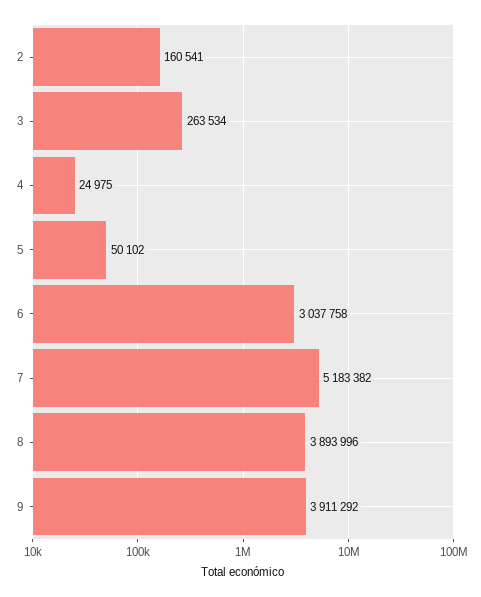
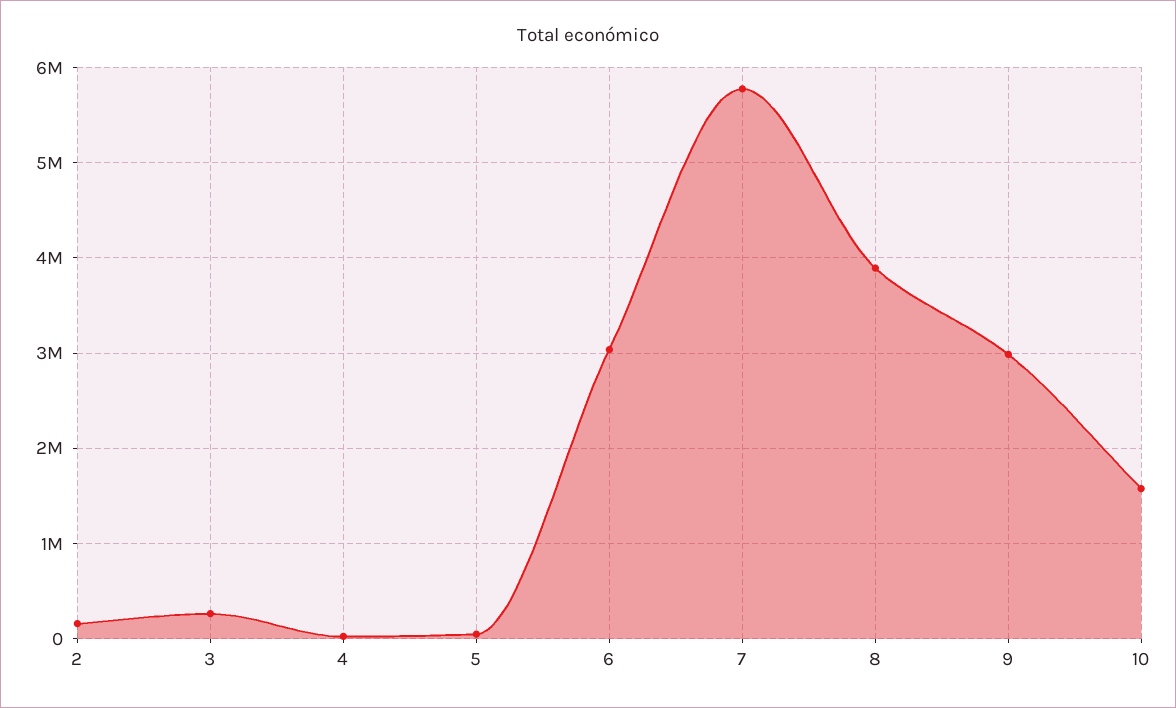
7: 5183382 -> 5800000
9: 3911292 -> 3000000
10: none -> 1600000

